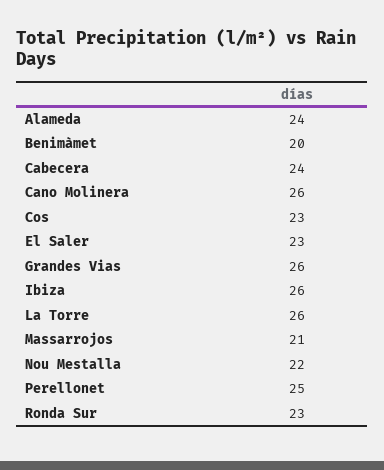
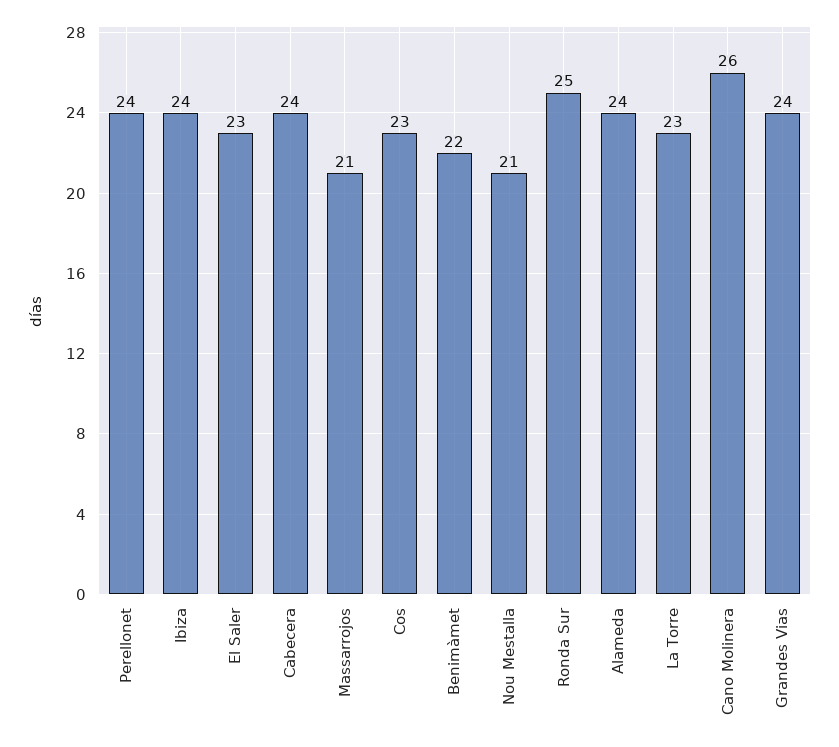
Benimàmet: 20 -> 22
Grandes Vias: 26 -> 24
Ibiza: 26 -> 24
La Torre: 26 -> 23
Nou Mestalla: 22 -> 21
Perellonet: 25 -> 24
Ronda Sur: 23 -> 25

